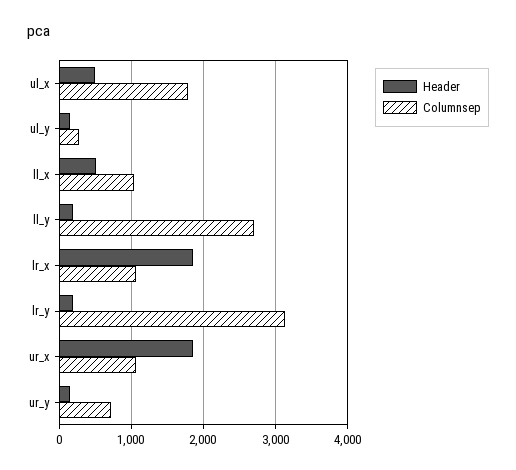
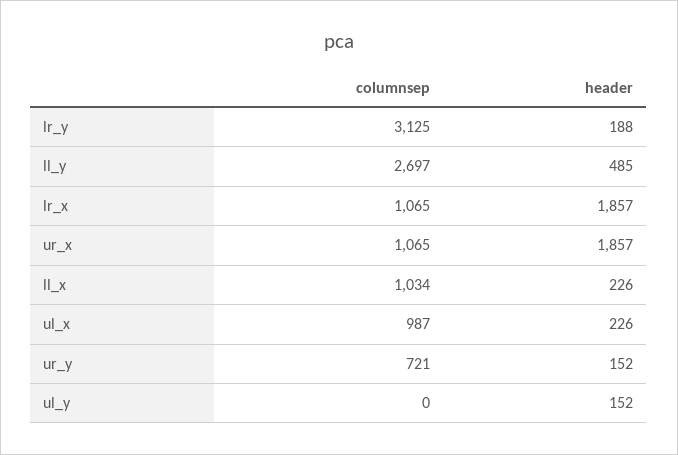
Header, ul_x: 500 -> 226
Columnsep, ul_x: 1800 -> 987
Columnsep, ul_y: 300 -> 0
Header, ll_x: 500 -> 226
Header, ll_y: 200 -> 485

